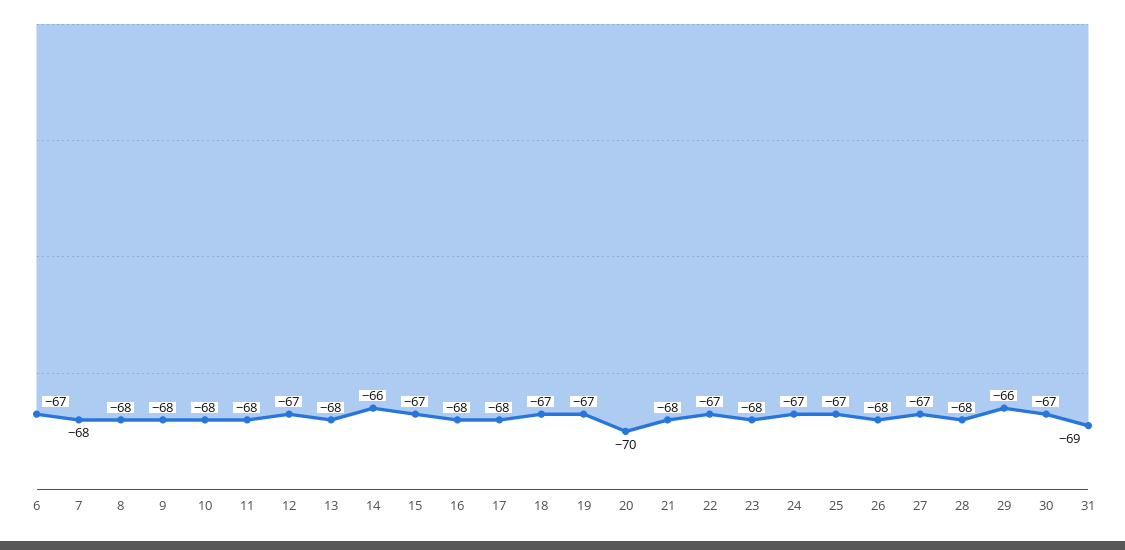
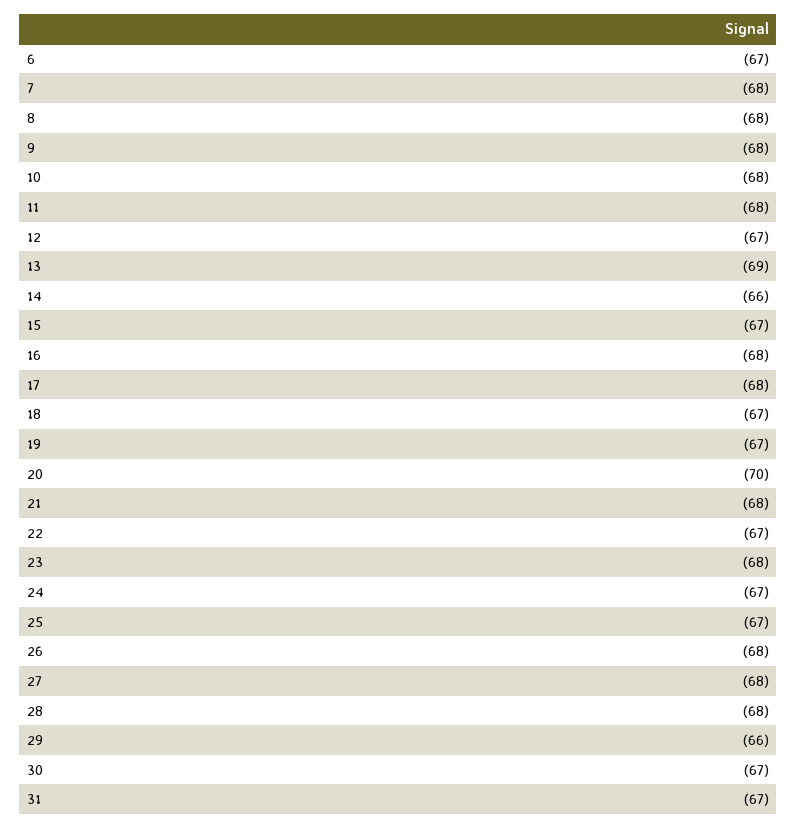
13: -68 -> -69
27: -67 -> -68
31: -69 -> -67

